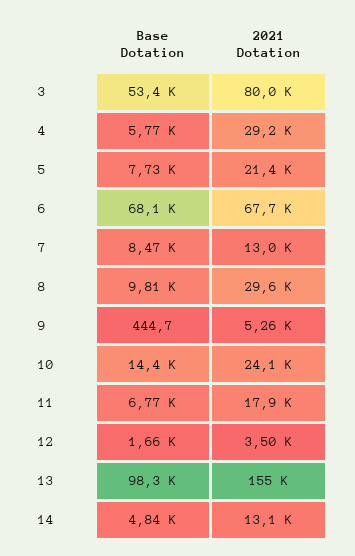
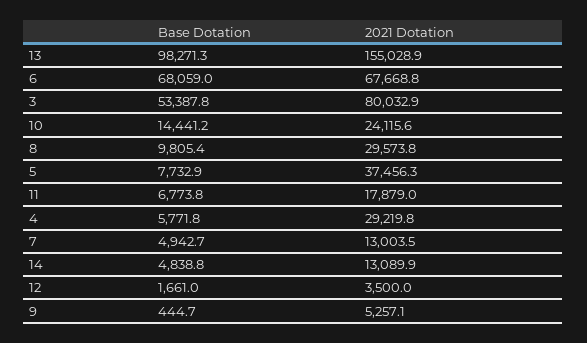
2021 Dotation, 5: 21400 -> 37456.3
Base Dotation, 7: 8470 -> 4942.7

